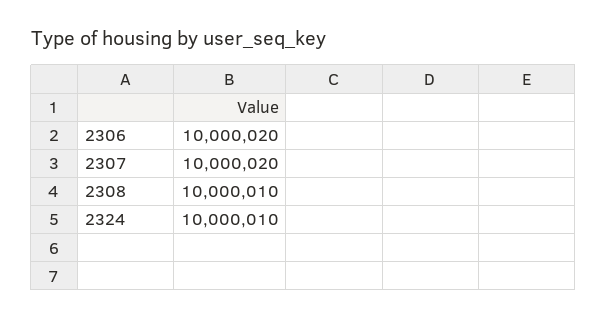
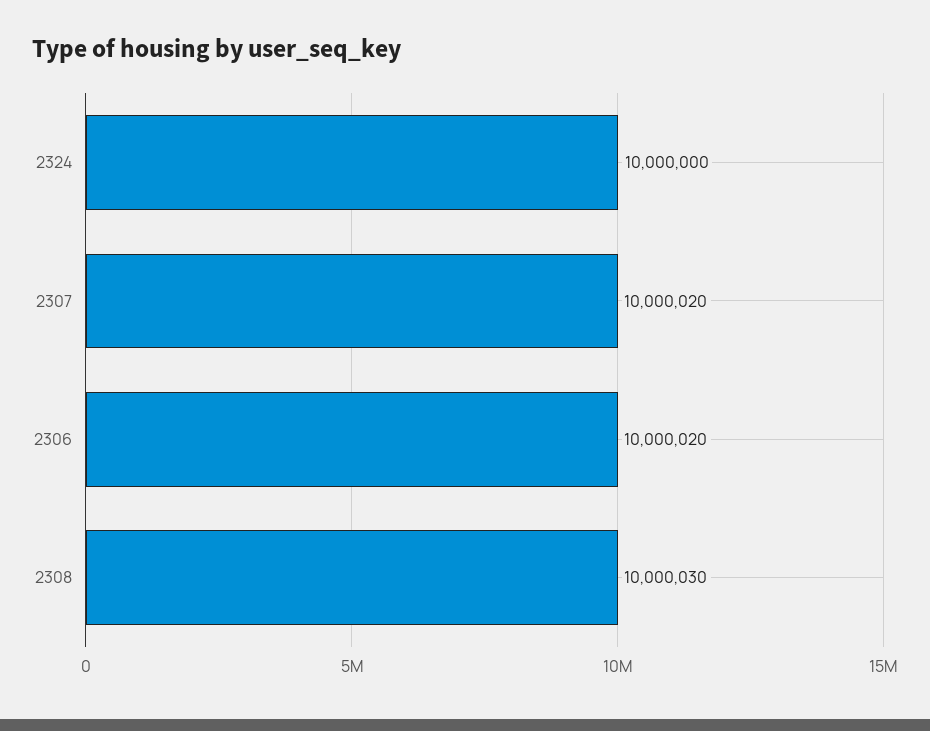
2308: 10000010 -> 10000030
2324: 10000010 -> 10000000

